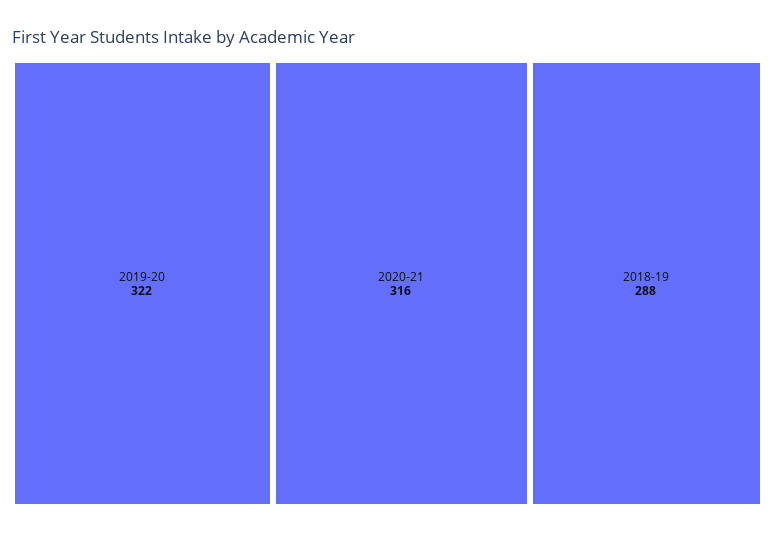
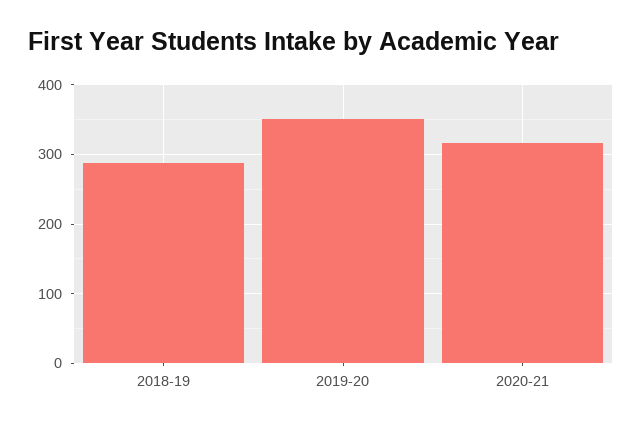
2019-20: 322 -> 350

